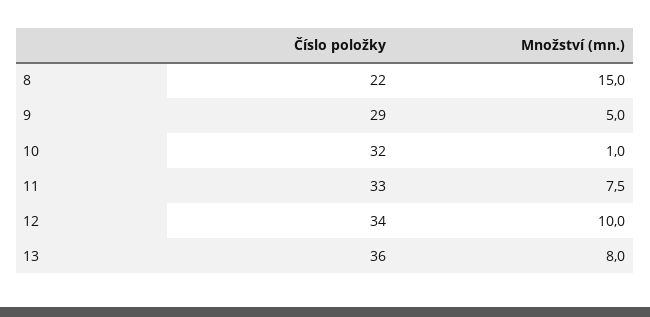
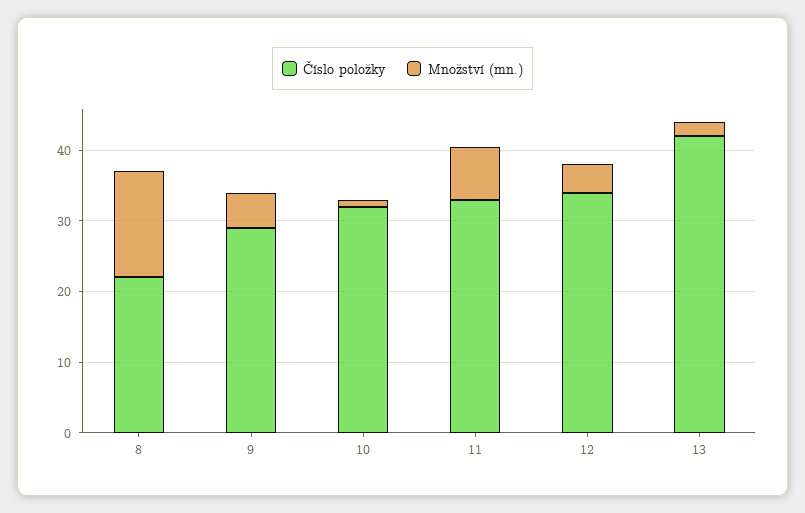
Množství (mn.), 12: 10 -> 4
Číslo položky, 13: 36 -> 42
Množství (mn.), 13: 8 -> 2

